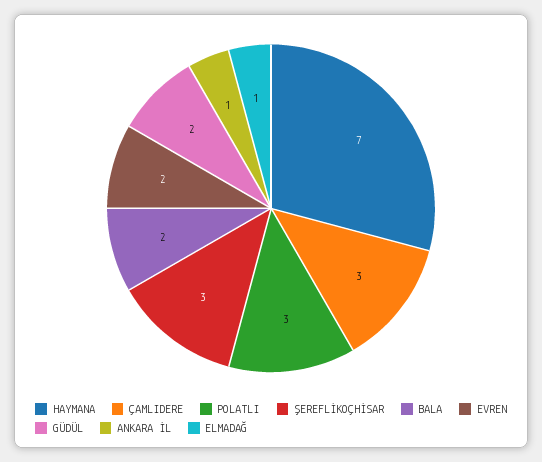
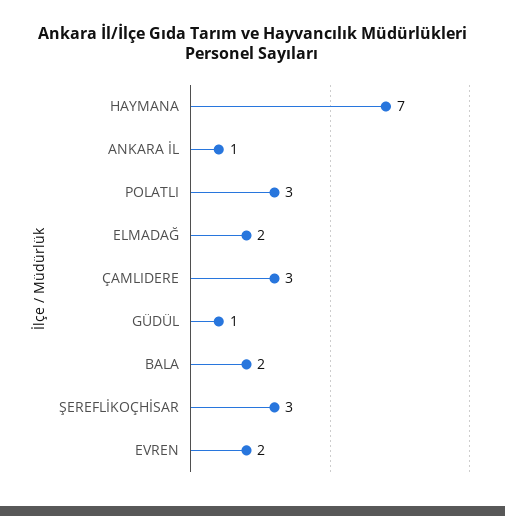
GÜDÜL: 2 -> 1
ELMADAĞ: 1 -> 2

